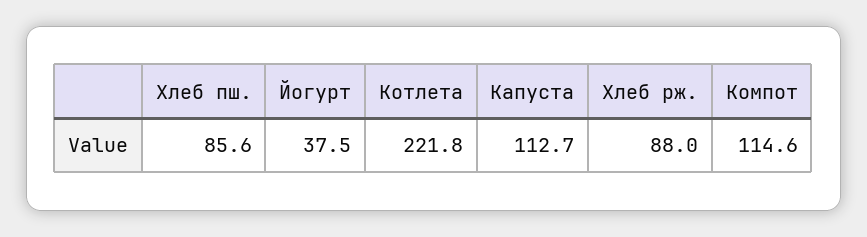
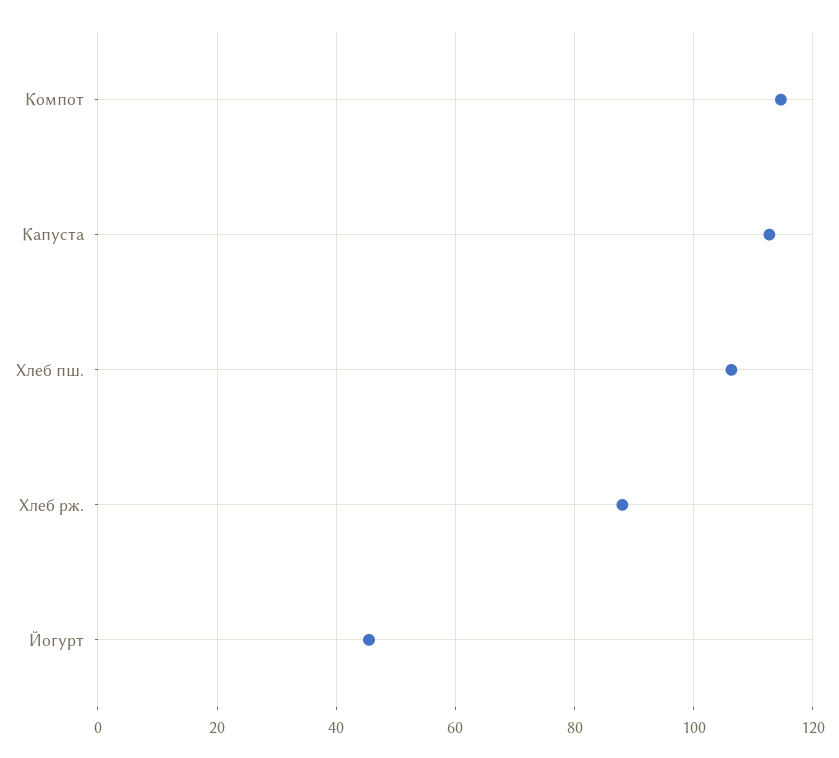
Хлеб пш.: 85.6 -> 106
Йогурт: 37.5 -> 46
Котлета: 221.8 -> none

